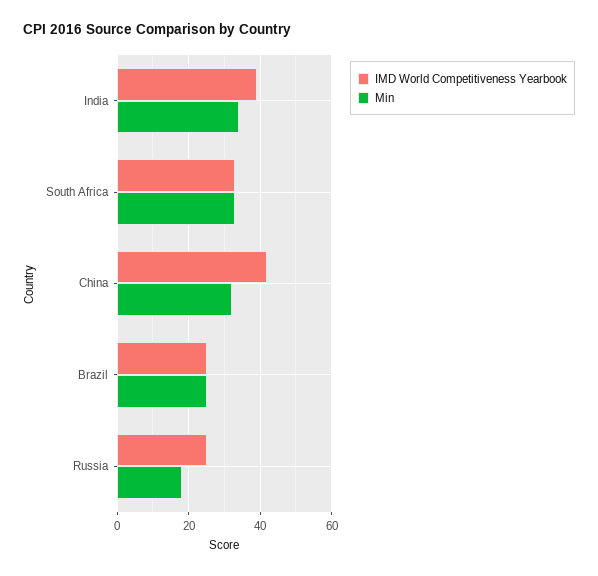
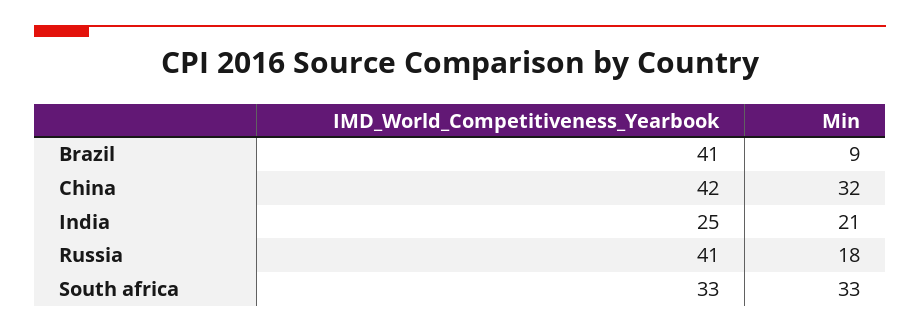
IMD World Competitiveness Yearbook, India: 40 -> 25
Min, India: 35 -> 21
IMD World Competitiveness Yearbook, Brazil: 25 -> 41
Min, Brazil: 25 -> 9
IMD World Competitiveness Yearbook, Russia: 25 -> 41

